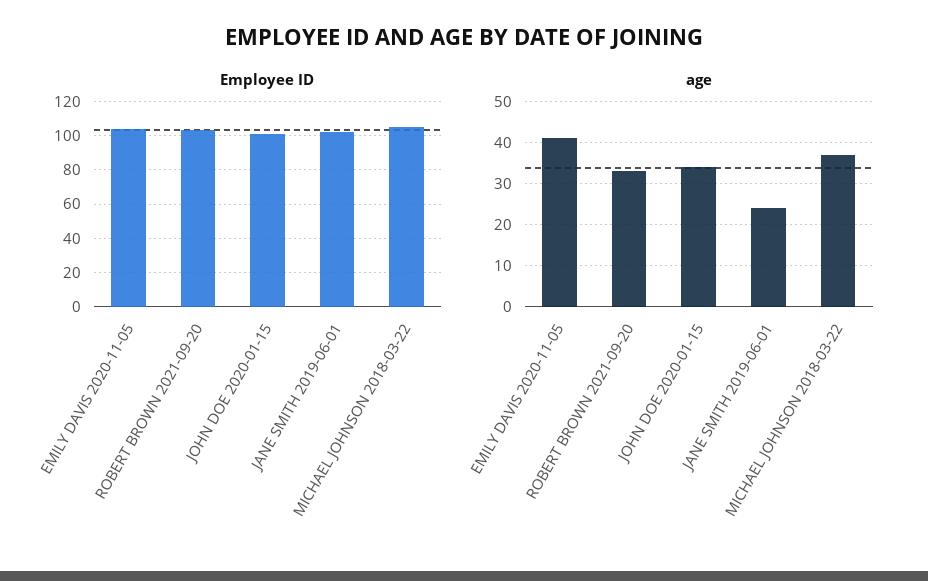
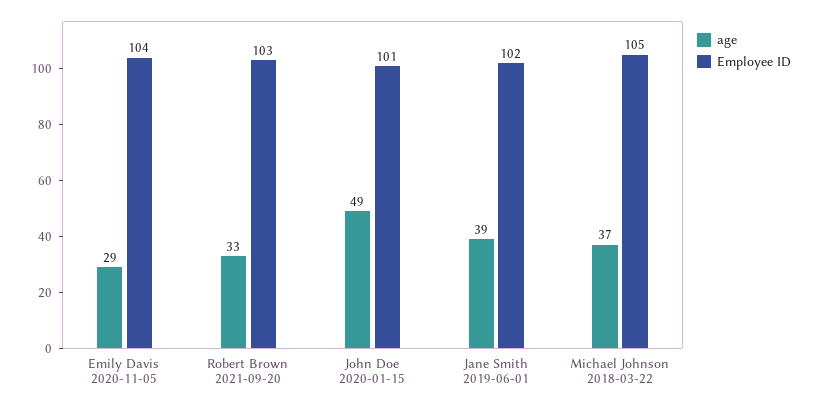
age, EMILY DAVIS 2020-11-05: 40 -> 29
age, JOHN DOE 2020-01-15: 35 -> 49
age, JANE SMITH 2019-06-01: 25 -> 39

